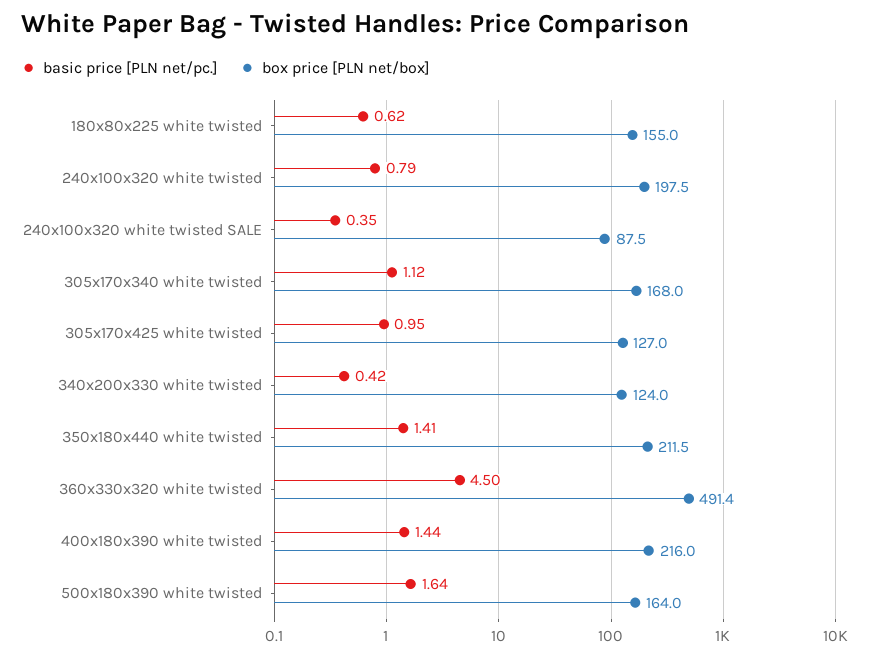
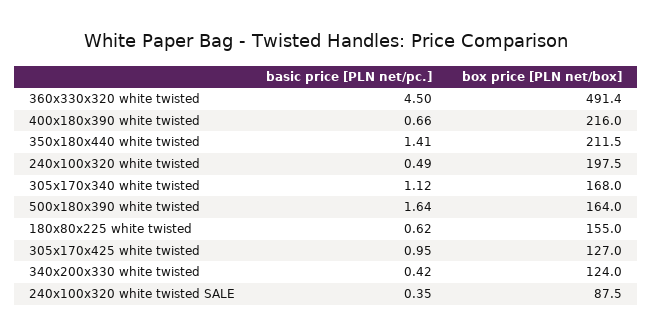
basic price [PLN net/pc.], 240x100x320 white twisted: 0.79 -> 0.49
basic price [PLN net/pc.], 400x180x390 white twisted: 1.44 -> 0.66

